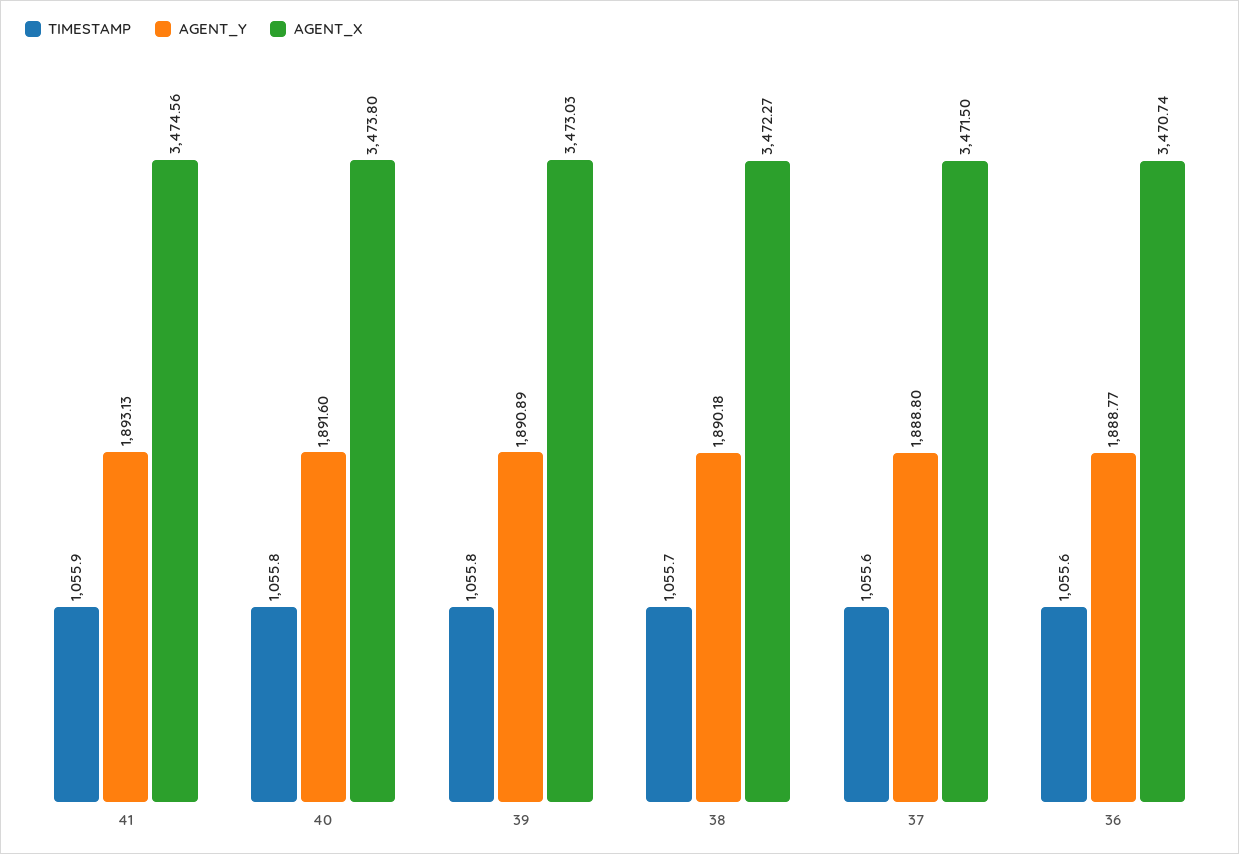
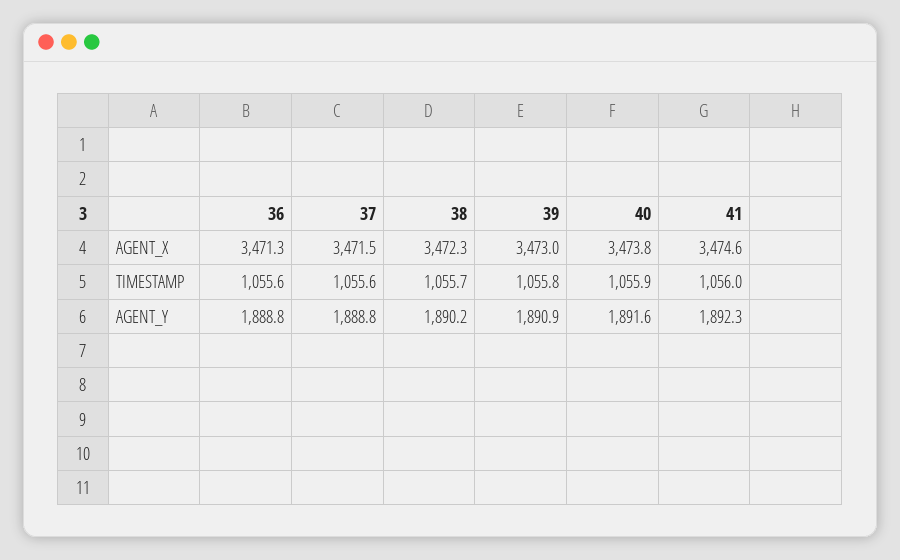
TIMESTAMP, 41: 1055.9 -> 1056
AGENT_Y, 41: 1893.13 -> 1892.3
TIMESTAMP, 40: 1055.8 -> 1055.9
AGENT_X, 36: 3470.74 -> 3471.3

